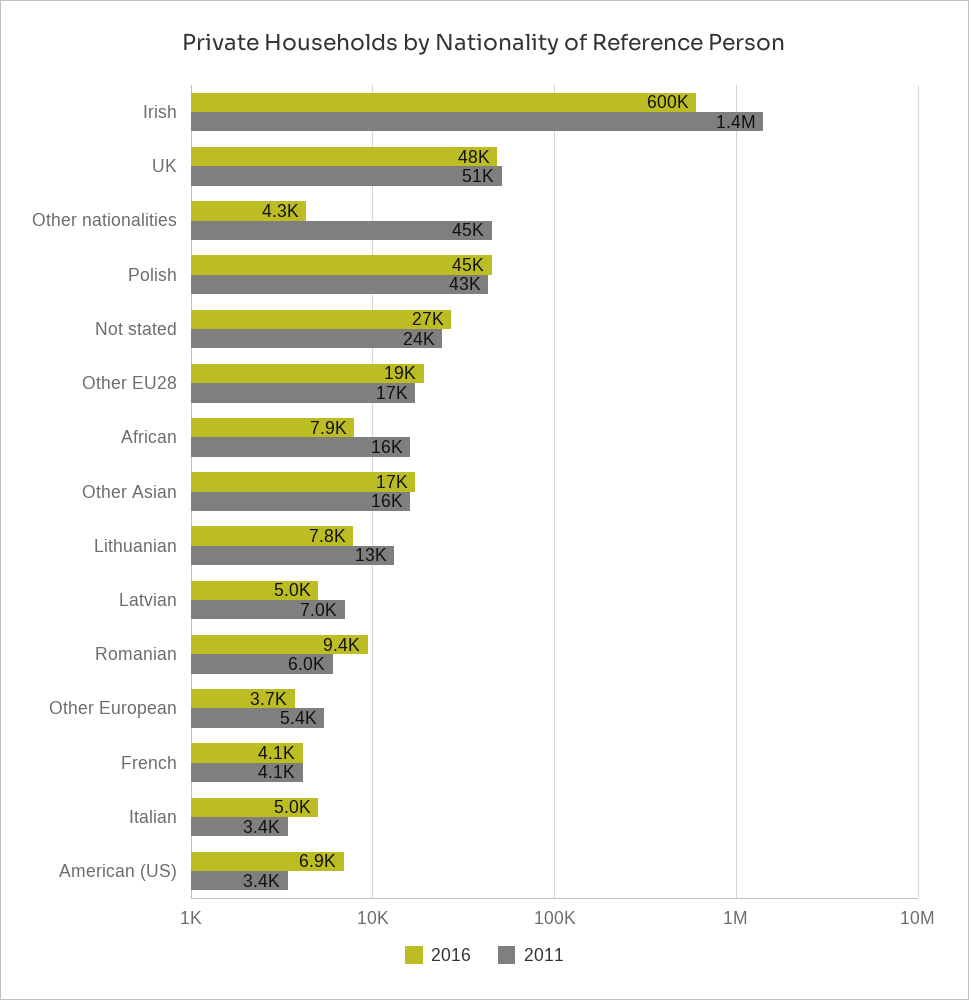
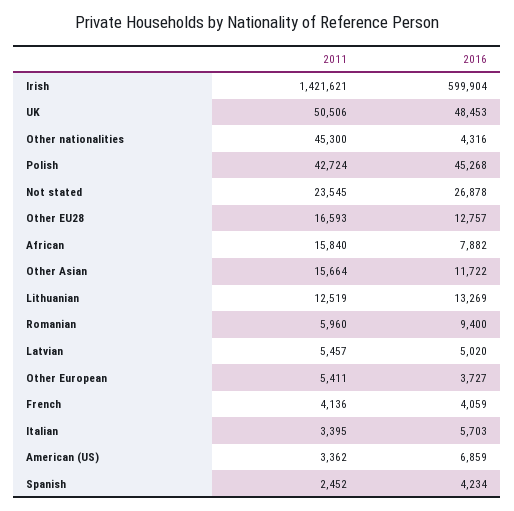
2016, Other EU28: 19000 -> 12757
2016, Other Asian: 17000 -> 11722
2016, Lithuanian: 7800 -> 13269
2011, Latvian: 7000 -> 5457
2016, Italian: 5000 -> 5703
2011, Spanish: none -> 2452
2016, Spanish: none -> 4234

